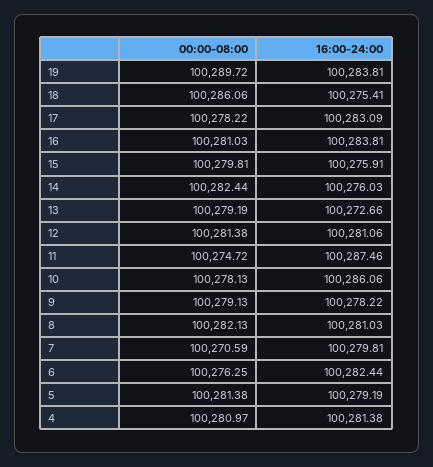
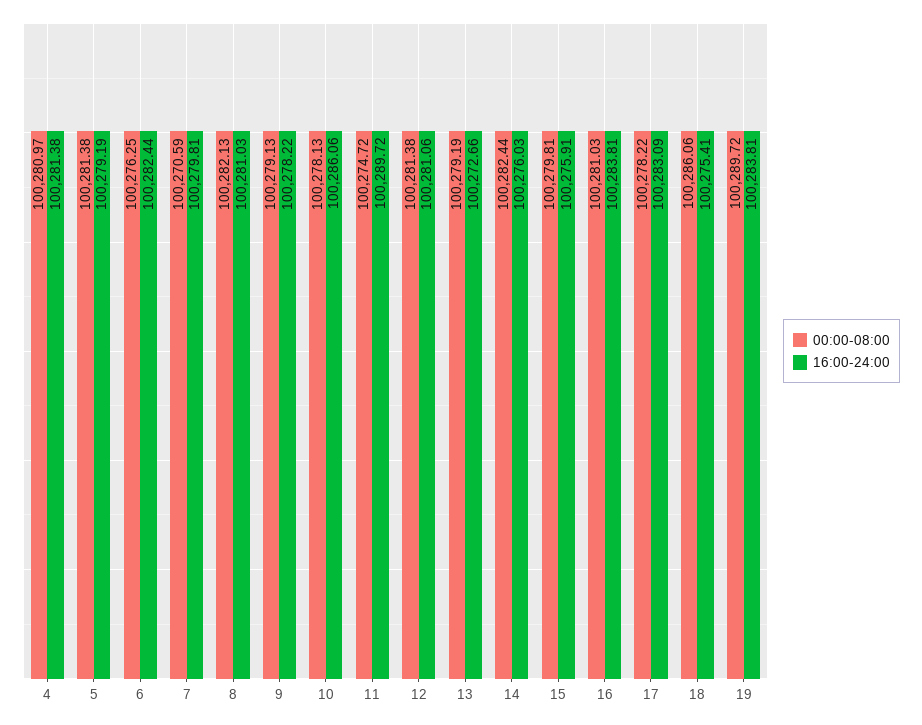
16:00-24:00, 11: 100287.46 -> 100289.72

